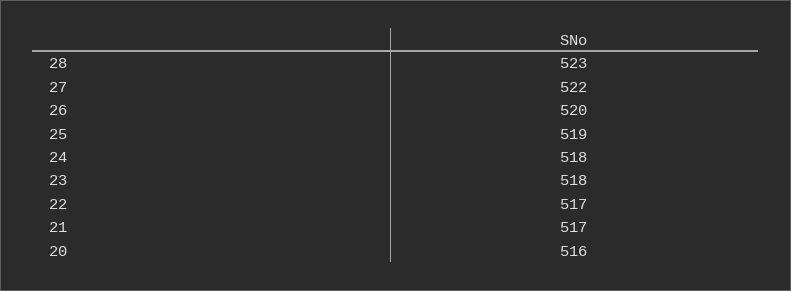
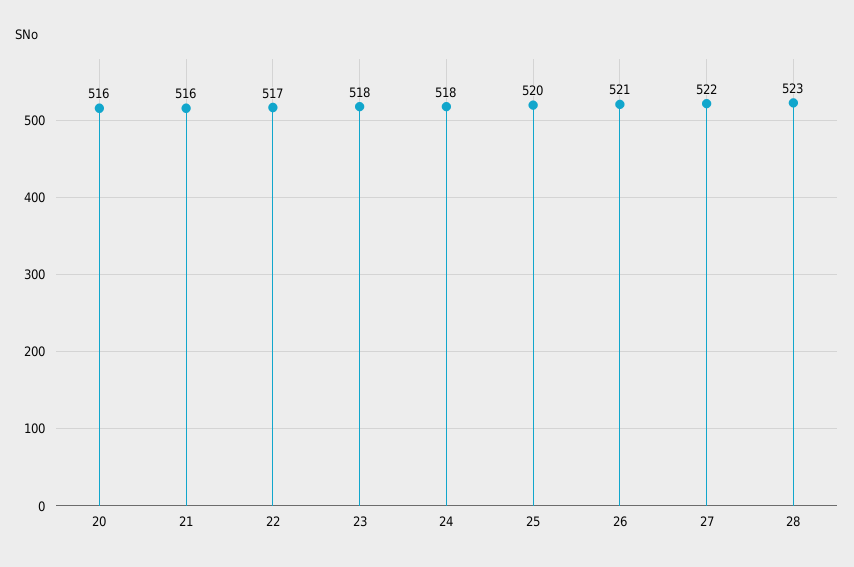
26: 520 -> 521
25: 519 -> 520
21: 517 -> 516

